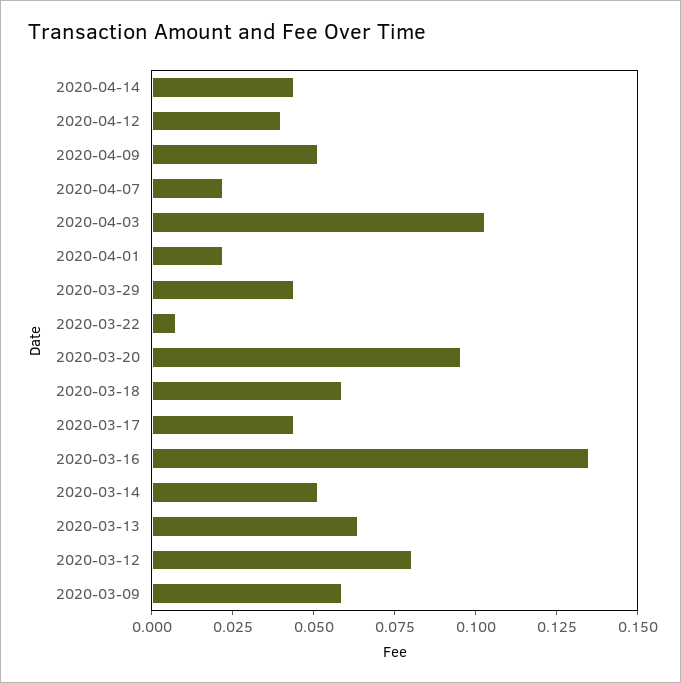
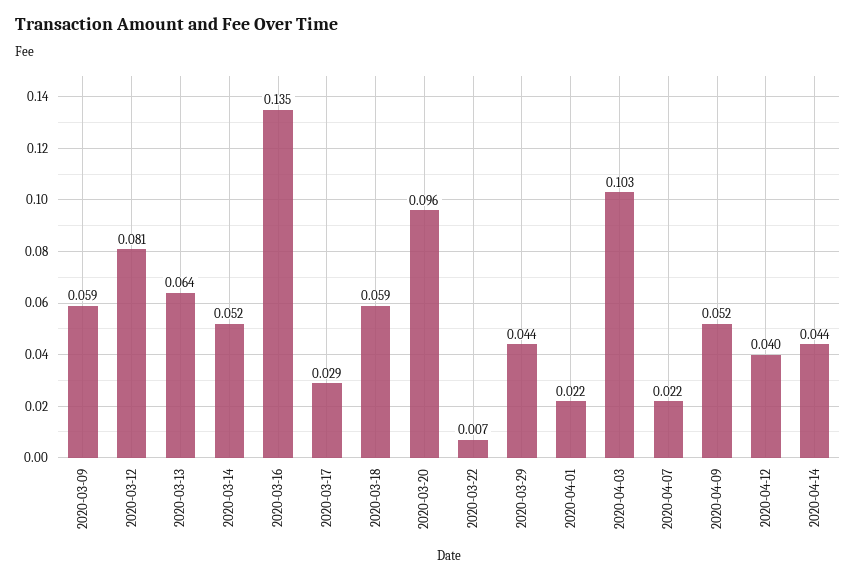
2020-03-17: 0.045 -> 0.029

